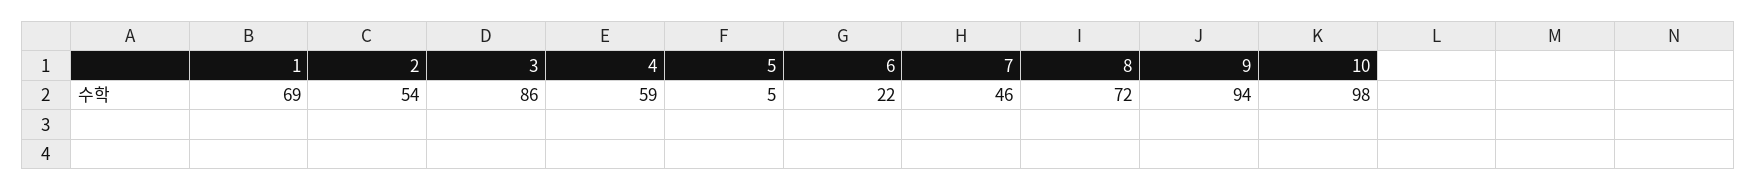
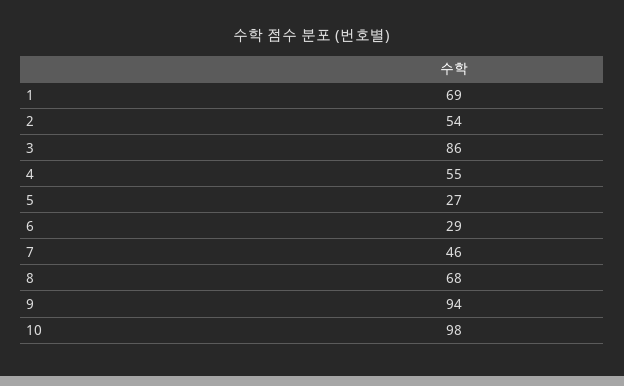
4: 59 -> 55
5: 5 -> 27
6: 22 -> 29
8: 72 -> 68

